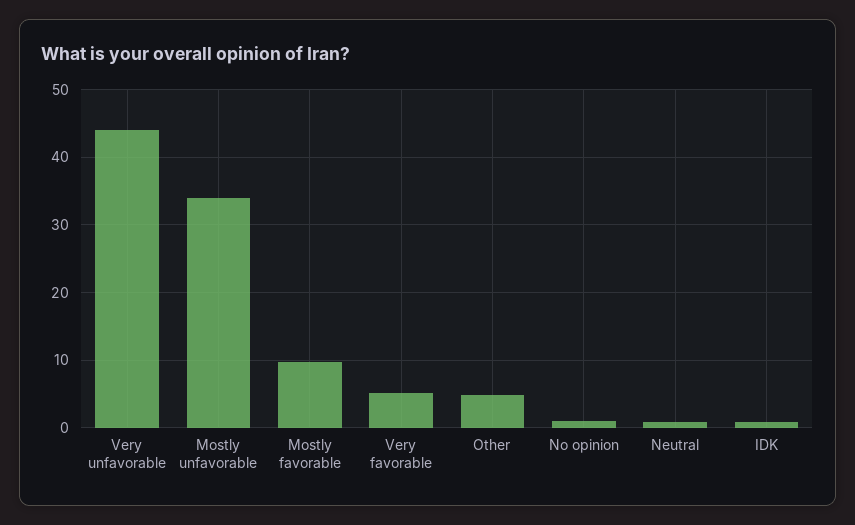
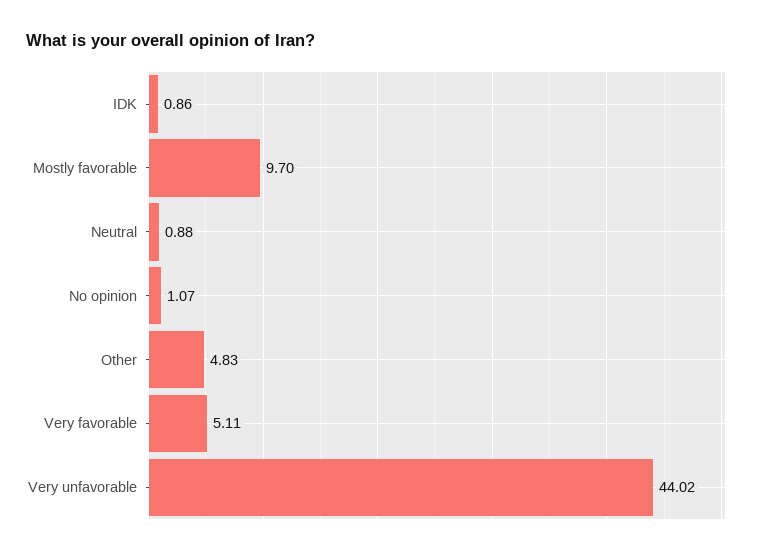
Mostly unfavorable: 34 -> none

